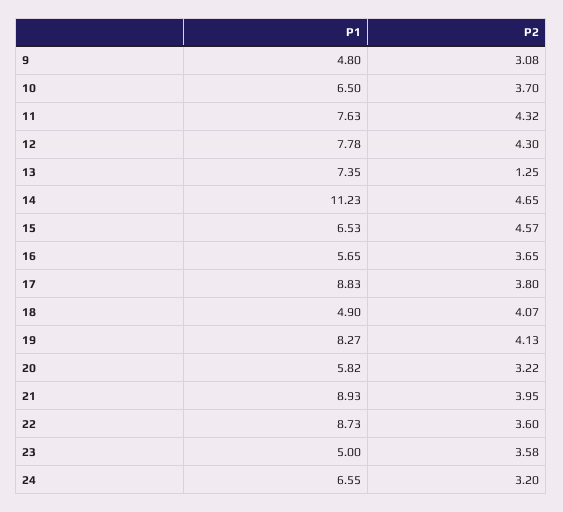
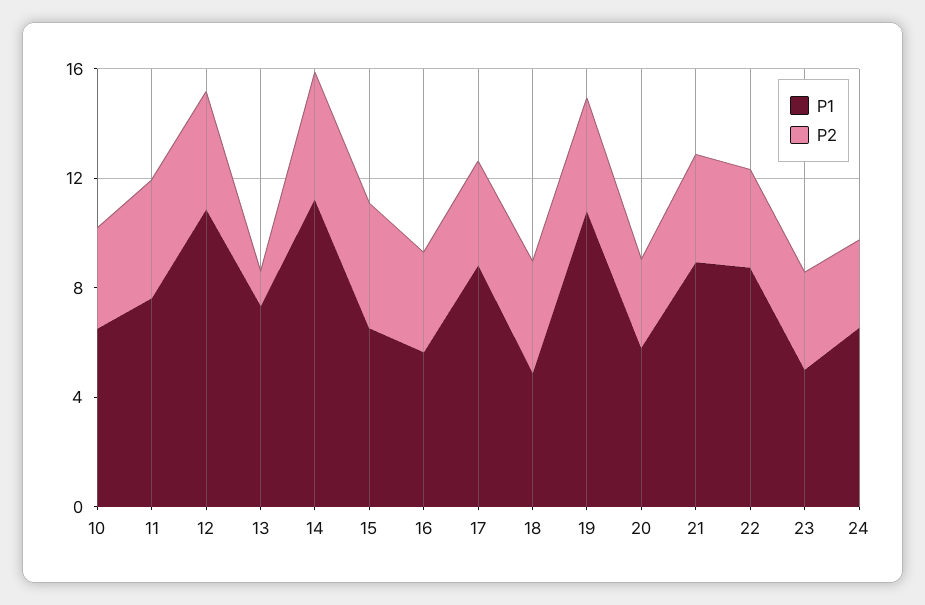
P1, 9: 4.8 -> none
P2, 9: 3.08 -> none
P1, 12: 7.78 -> 11
P1, 19: 8.27 -> 11

